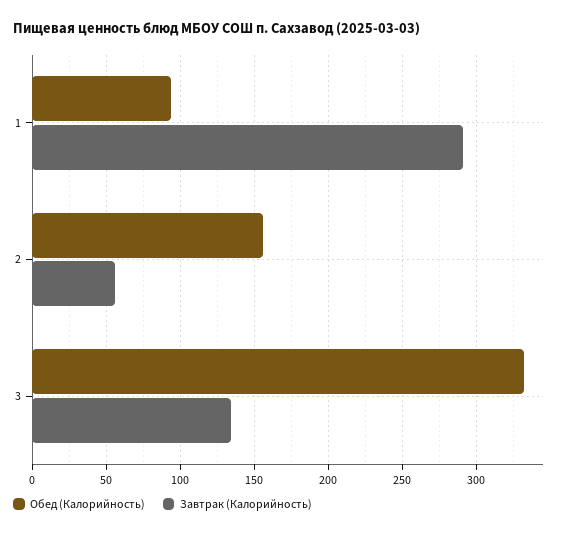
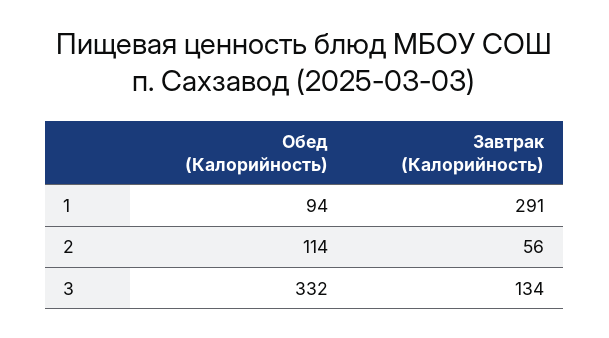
Обед (Калорийность), 2: 155 -> 114

